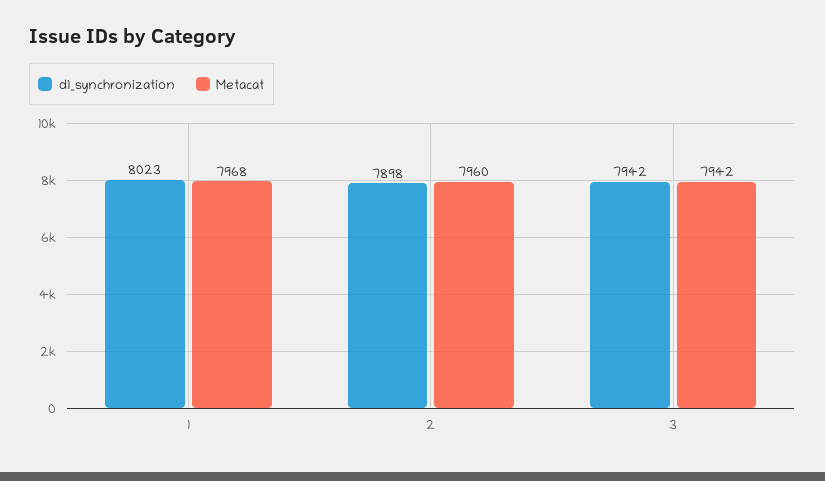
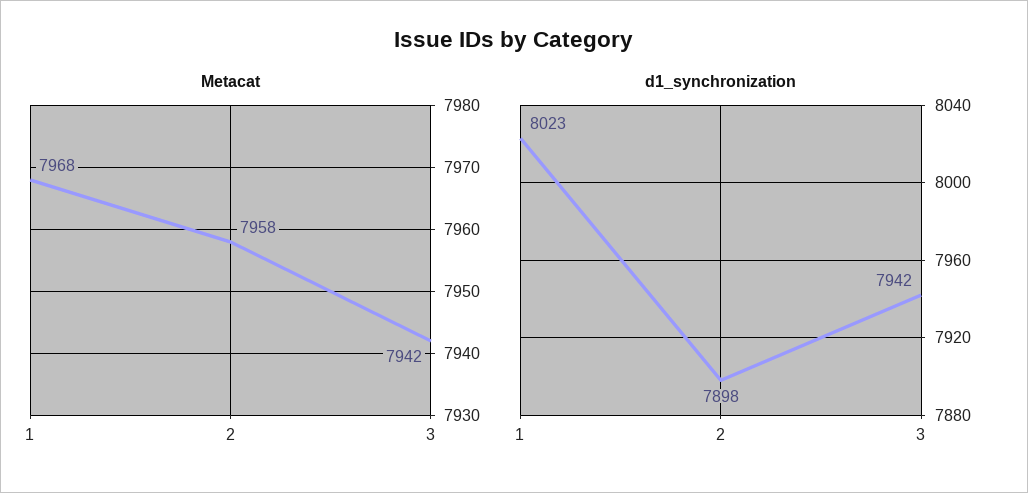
Metacat, 2: 7960 -> 7958

